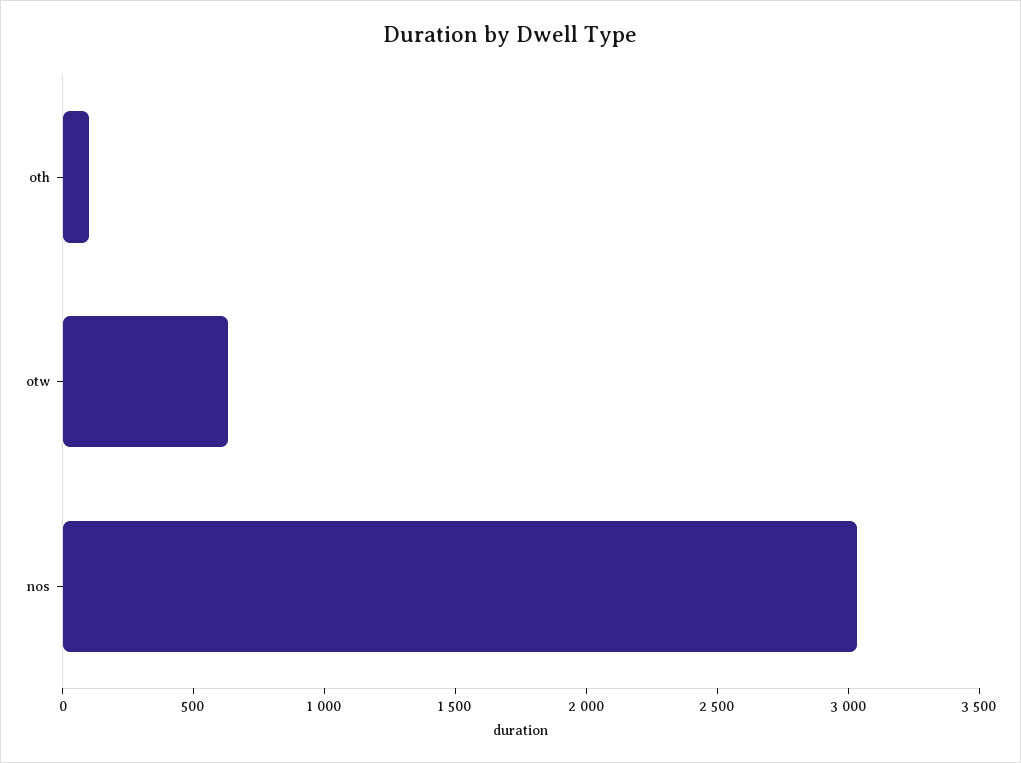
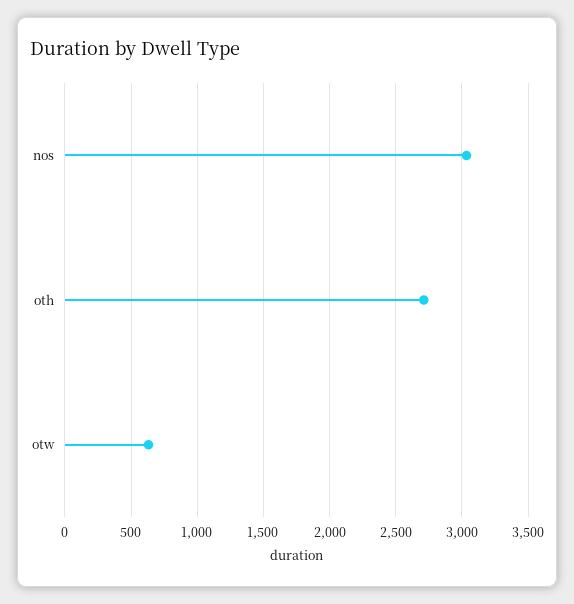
oth: 100 -> 2700

